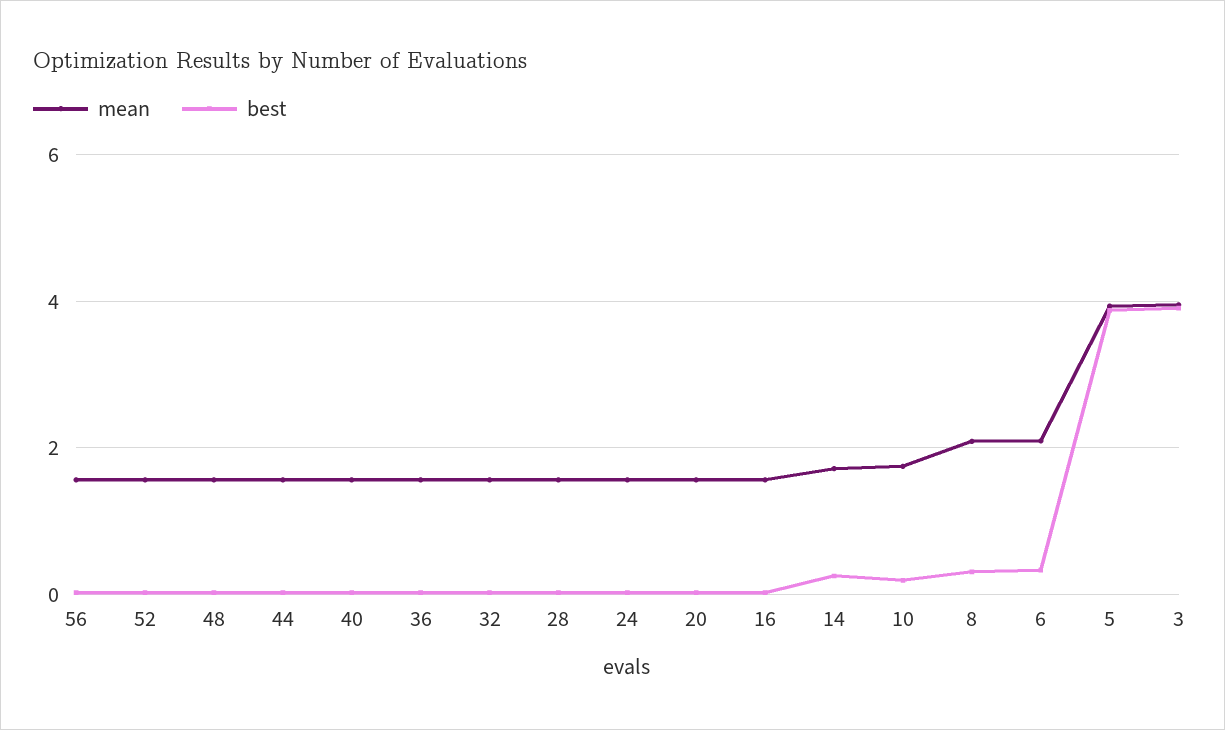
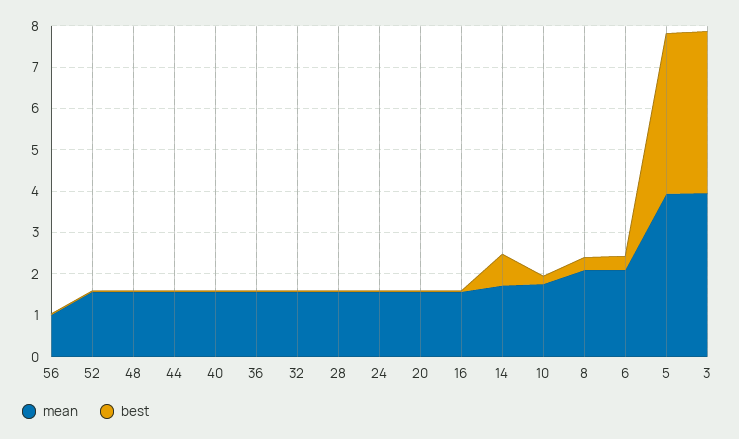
mean, 56: 1.6 -> 1
best, 14: 0.2 -> 0.8

